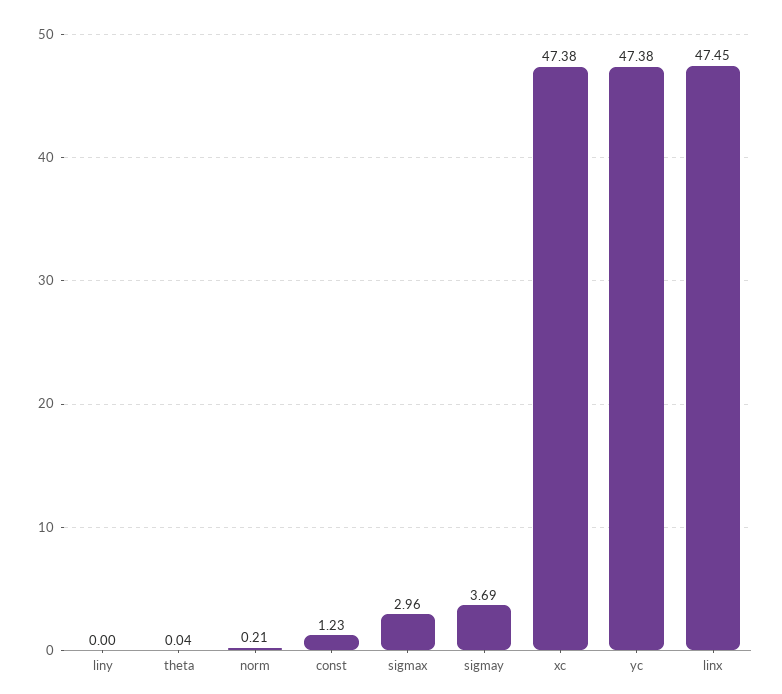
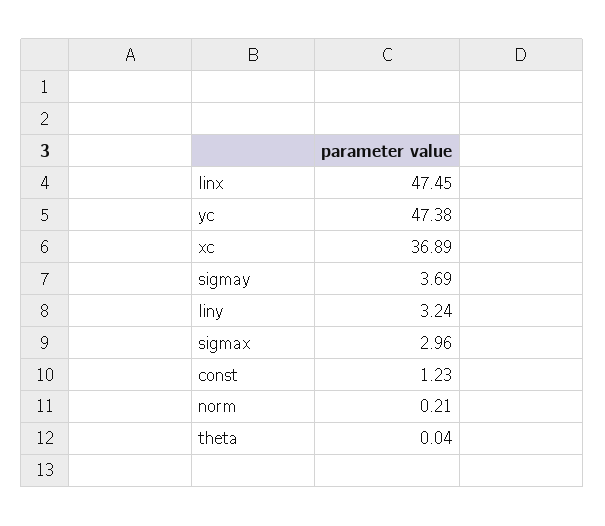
liny: 0 -> 3.24
xc: 47.38 -> 36.89

